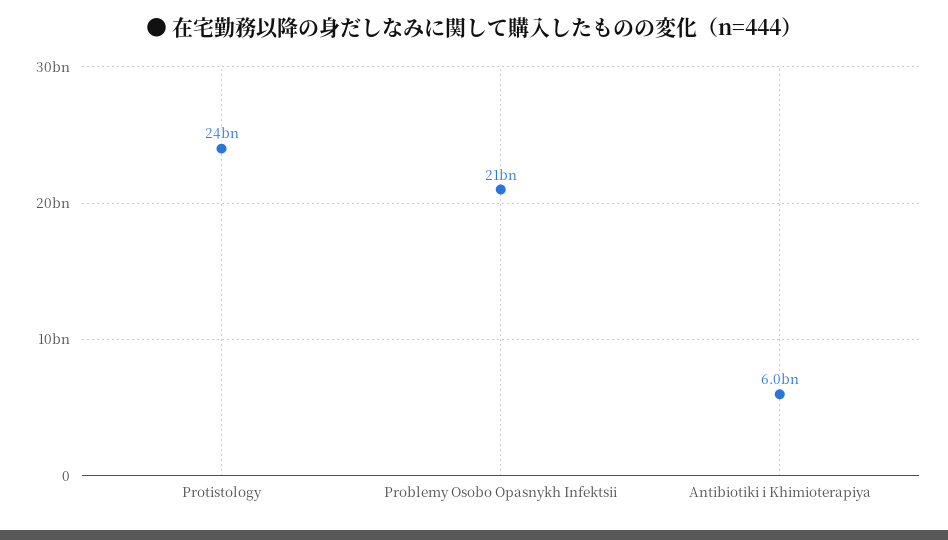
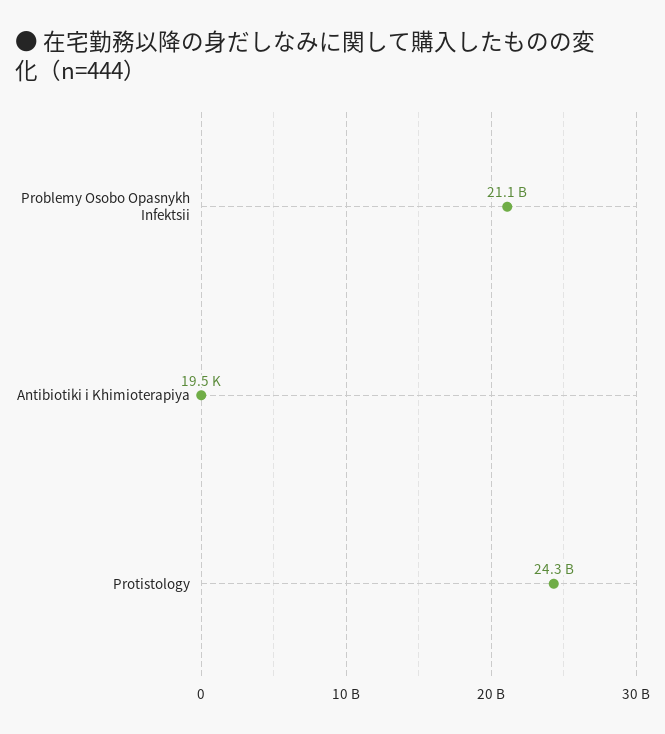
Antibiotiki i Khimioterapiya: 6000000000 -> 19500

